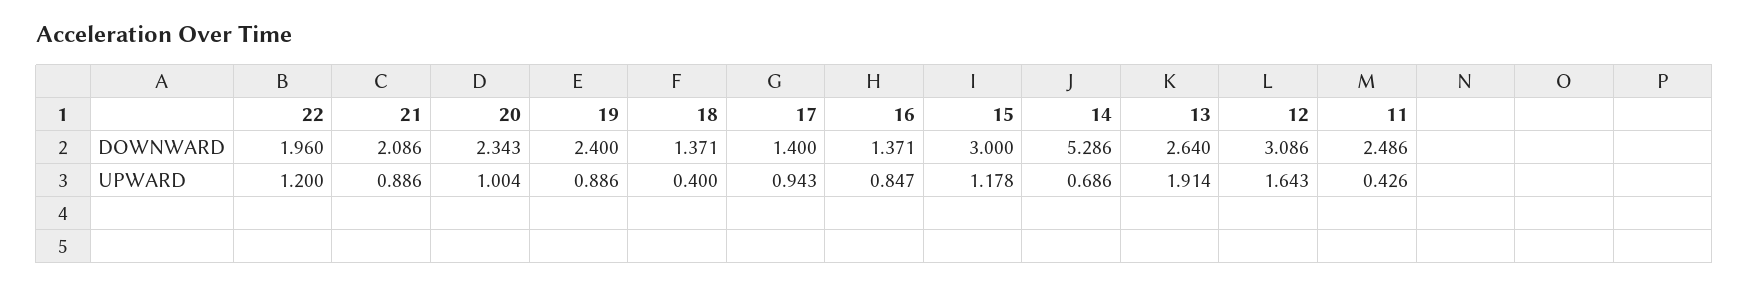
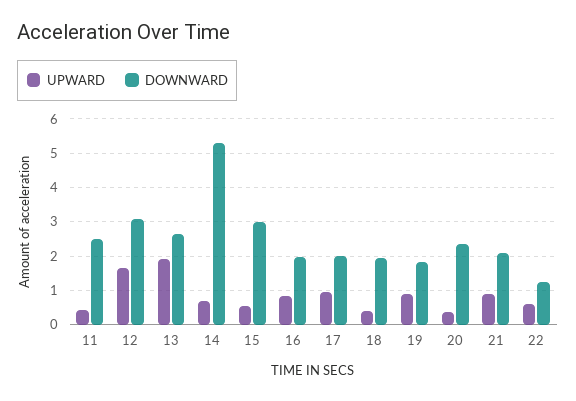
DOWNWARD, 22: 1.96 -> 1.2
DOWNWARD, 19: 2.4 -> 1.8
DOWNWARD, 18: 1.371 -> 2
DOWNWARD, 17: 1.4 -> 2
DOWNWARD, 16: 1.371 -> 2
UPWARD, 22: 1.2 -> 0.6
UPWARD, 20: 1.004 -> 0.4
UPWARD, 15: 1.178 -> 0.6

